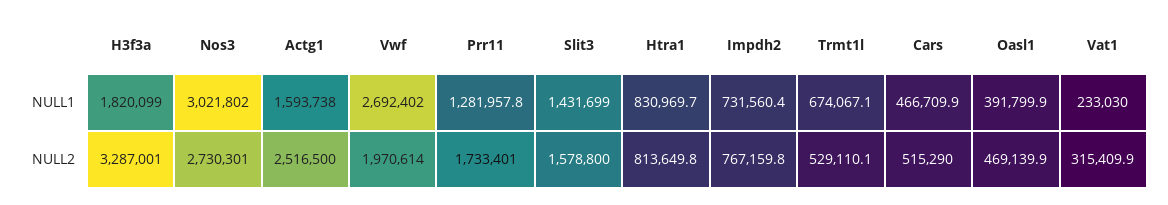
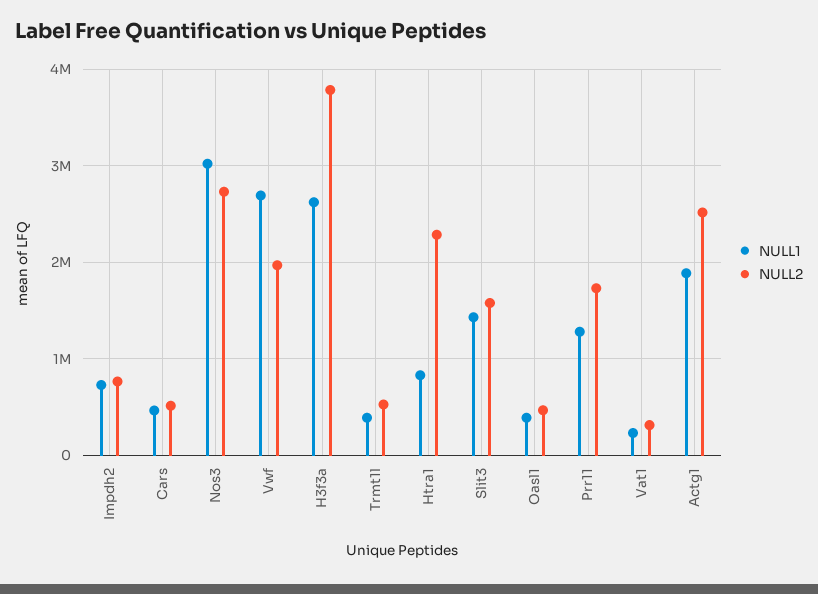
NULL1, H3f3a: 1820099 -> 2600000
NULL1, Actg1: 1593738 -> 1900000
NULL1, Trmt1l: 674067.1 -> 400000
NULL2, H3f3a: 3287001 -> 3800000
NULL2, Htra1: 813649.8 -> 2300000

